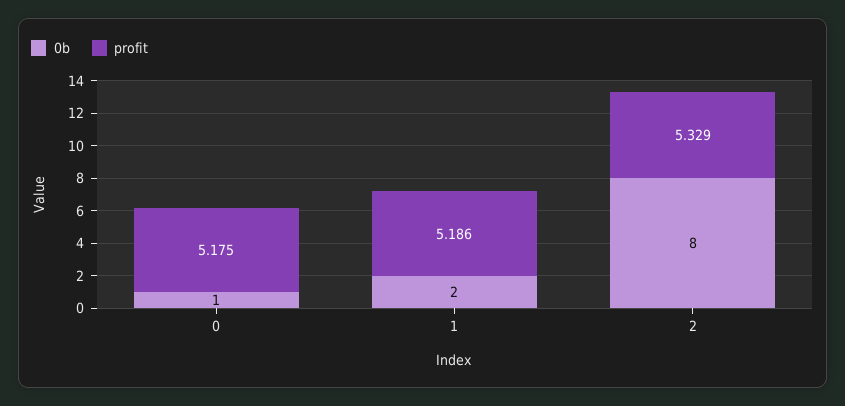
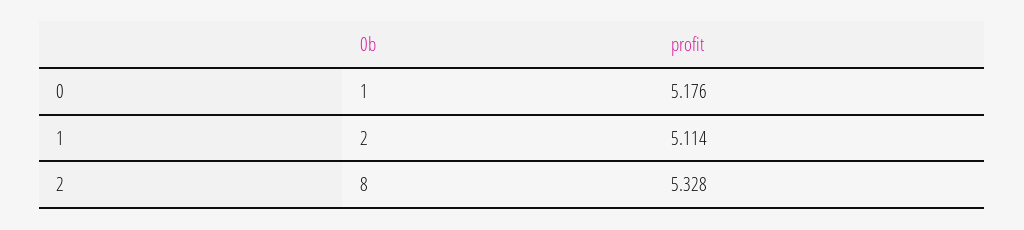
profit, 0: 5.175 -> 5.176
profit, 1: 5.186 -> 5.114
profit, 2: 5.329 -> 5.328

